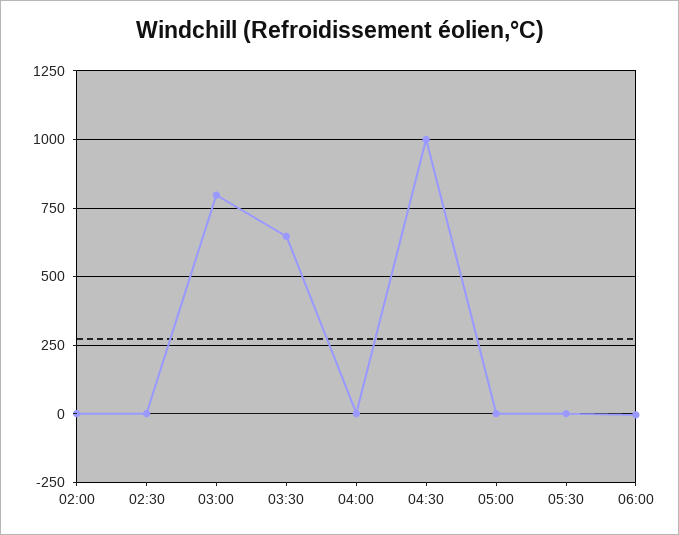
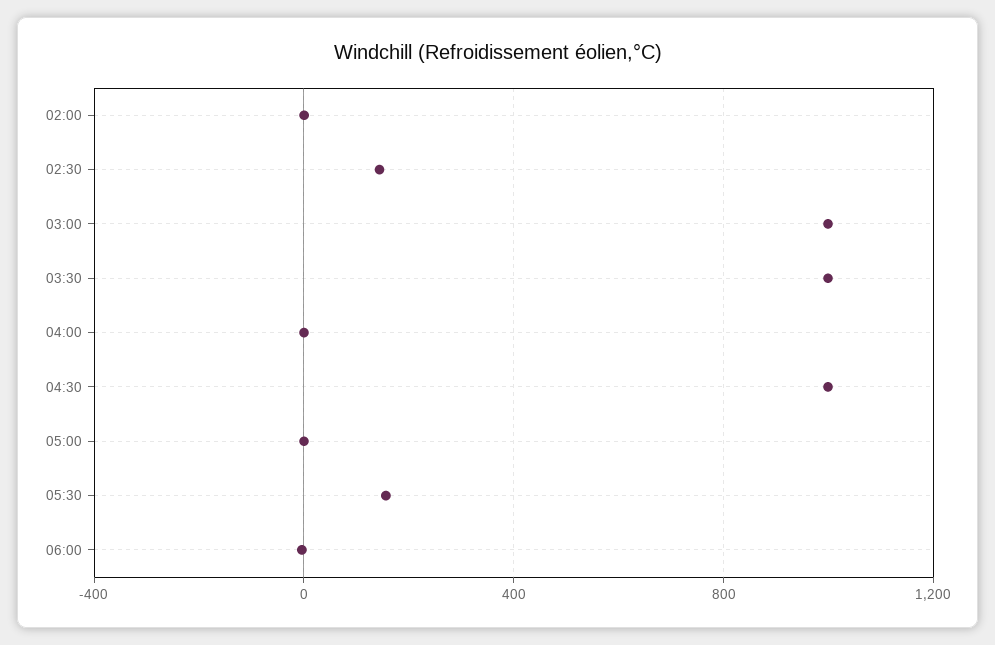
02:30: 0 -> 150
03:00: 800 -> 1000
03:30: 650 -> 1000
05:30: 0 -> 150

